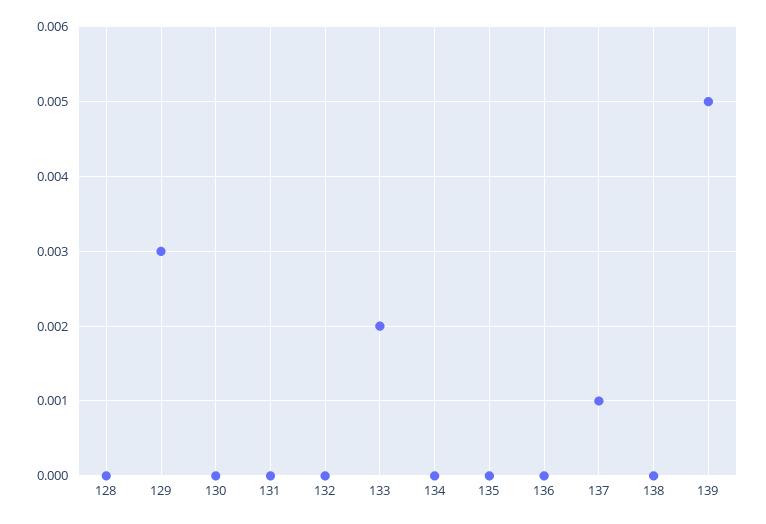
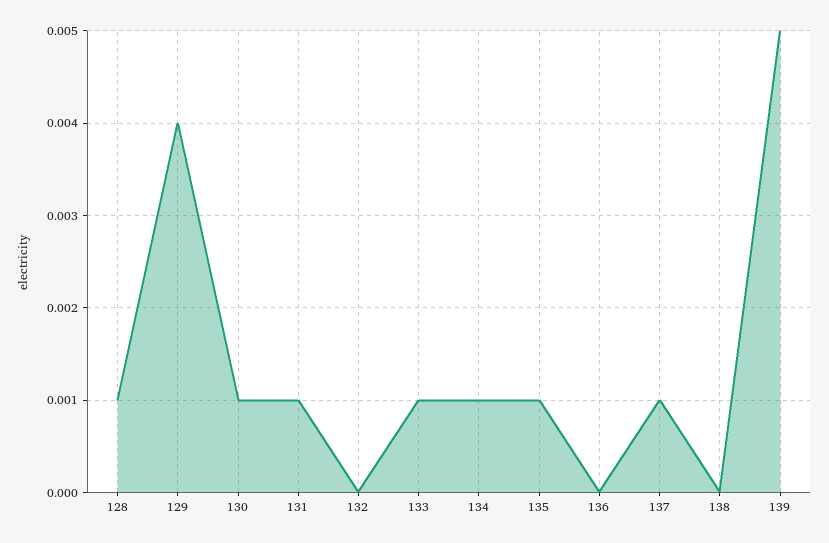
128: 0 -> 0.001
129: 0.003 -> 0.004
130: 0 -> 0.001
131: 0 -> 0.001
133: 0.002 -> 0.001
134: 0 -> 0.001
135: 0 -> 0.001

